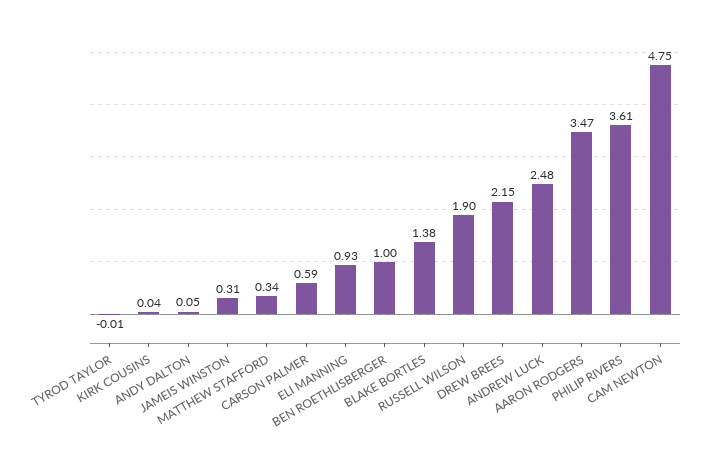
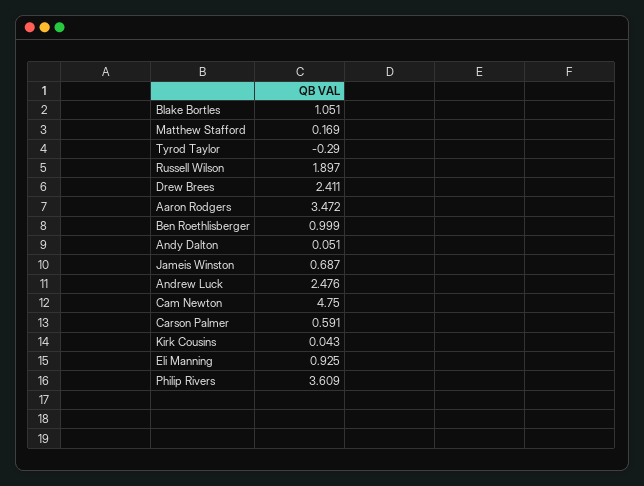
TYROD TAYLOR: -0.01 -> -0.29
JAMEIS WINSTON: 0.31 -> 0.687
MATTHEW STAFFORD: 0.34 -> 0.169
BLAKE BORTLES: 1.38 -> 1.051
DREW BREES: 2.15 -> 2.411

